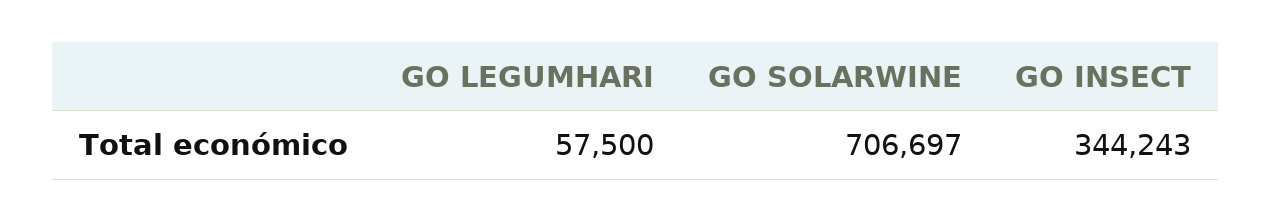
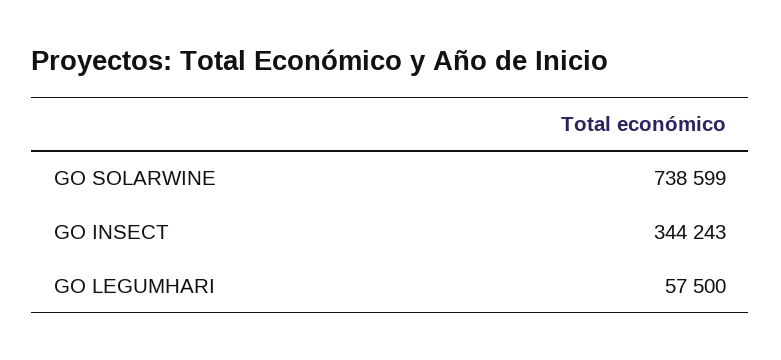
GO SOLARWINE: 706697 -> 738599

